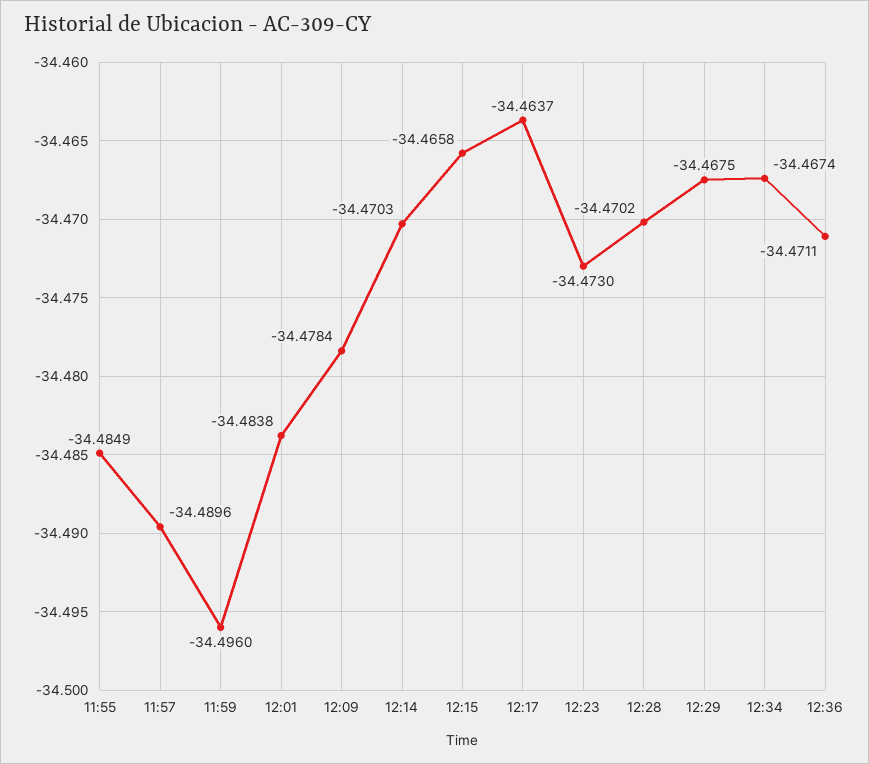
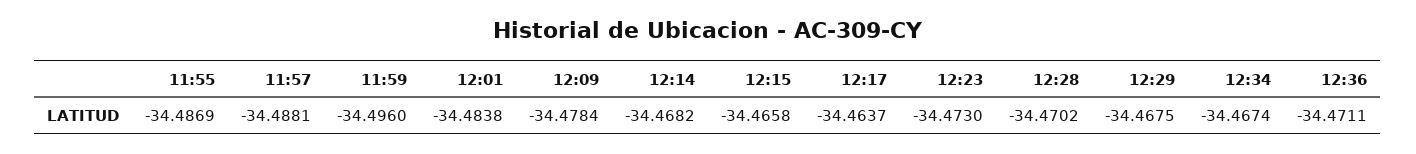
11:55: -34.4849 -> -34.4869
11:57: -34.4896 -> -34.4881
12:14: -34.4703 -> -34.4682

